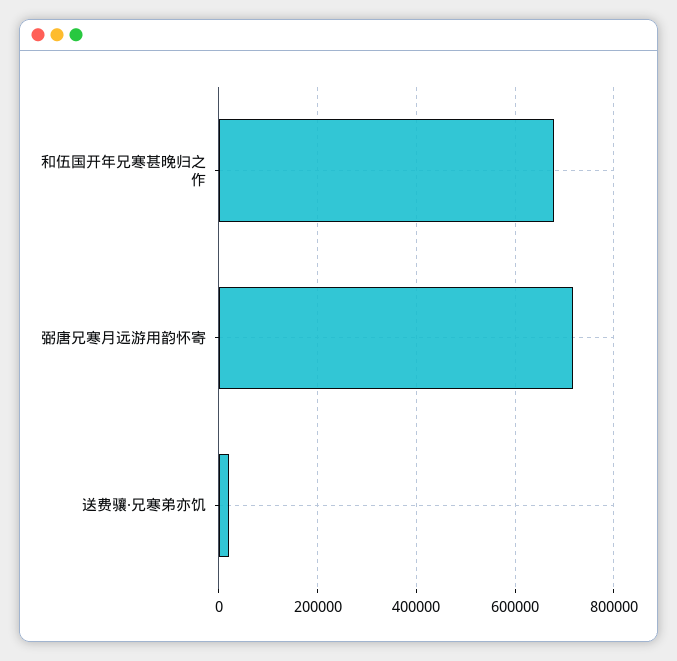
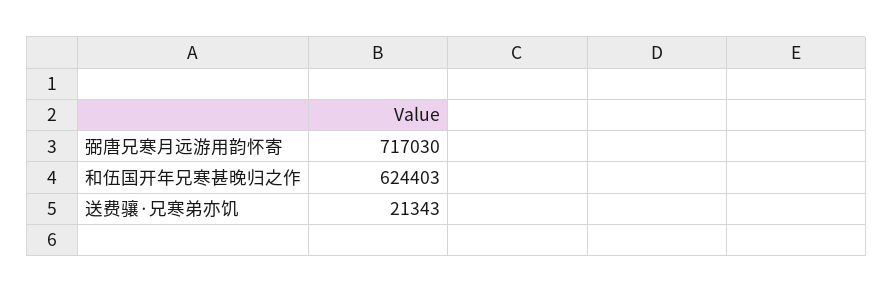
和伍国开年兄寒甚晚归之作: 680000 -> 624403

